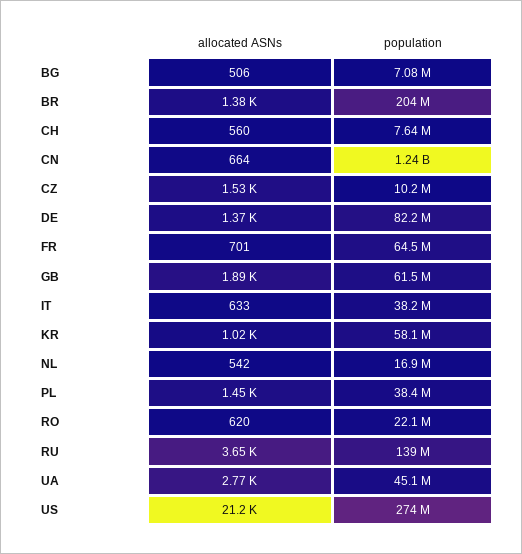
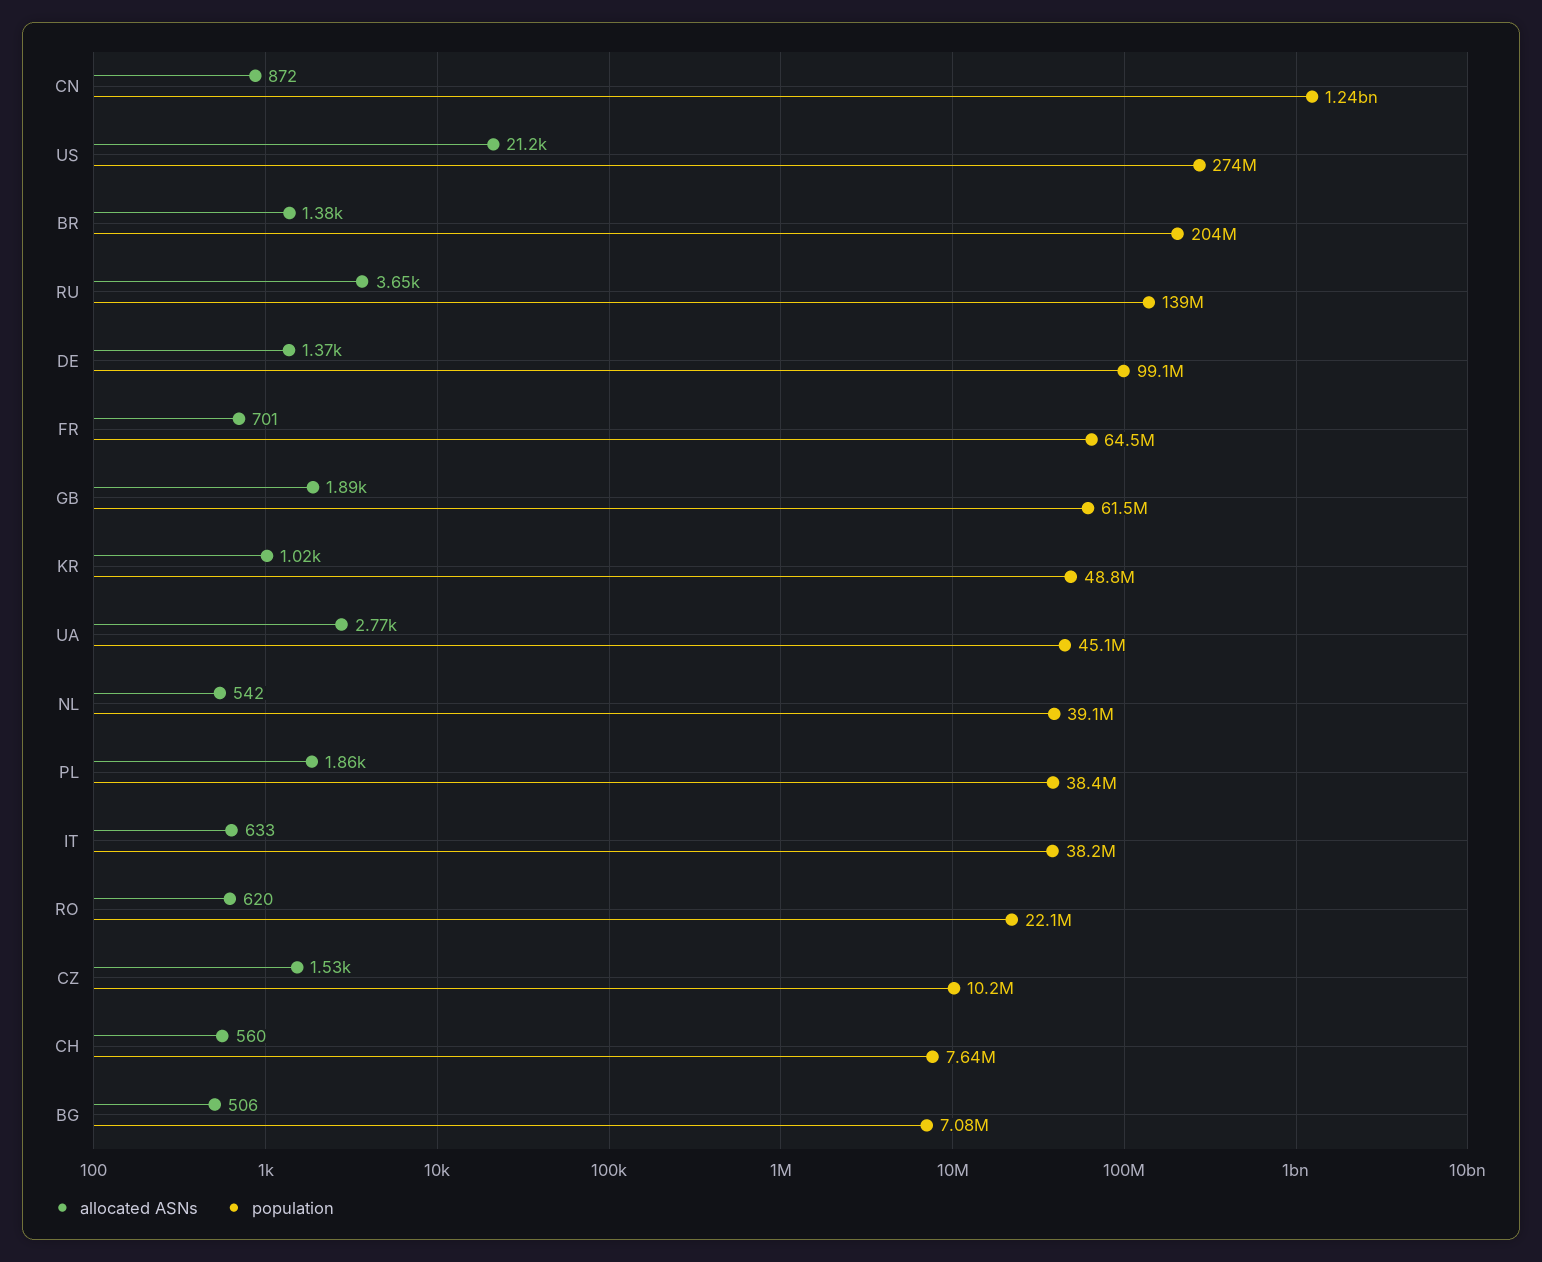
allocated ASNs, CN: 664 -> 872
population, DE: 82200000 -> 99100000
population, KR: 58100000 -> 48800000
population, NL: 16900000 -> 39100000
allocated ASNs, PL: 1450 -> 1860

